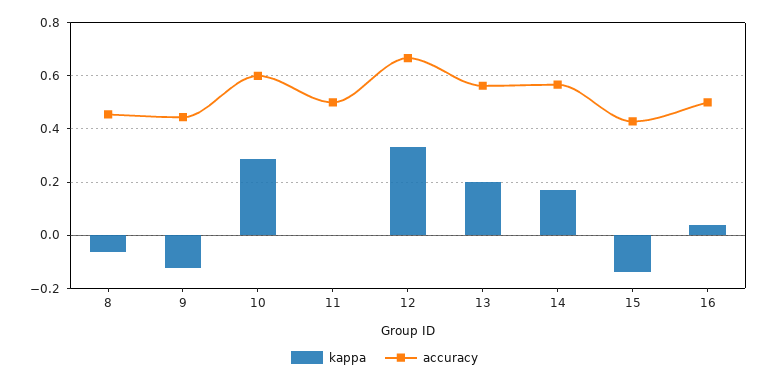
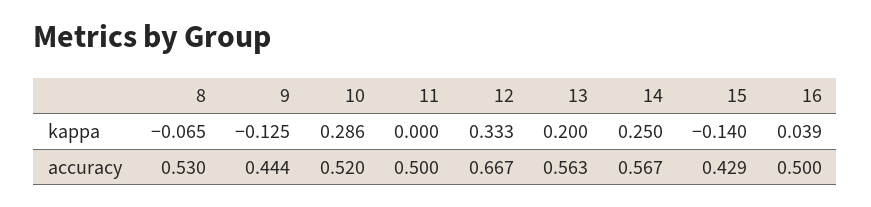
accuracy, 8: 0.45 -> 0.53
accuracy, 10: 0.6 -> 0.52
kappa, 14: 0.175 -> 0.25

